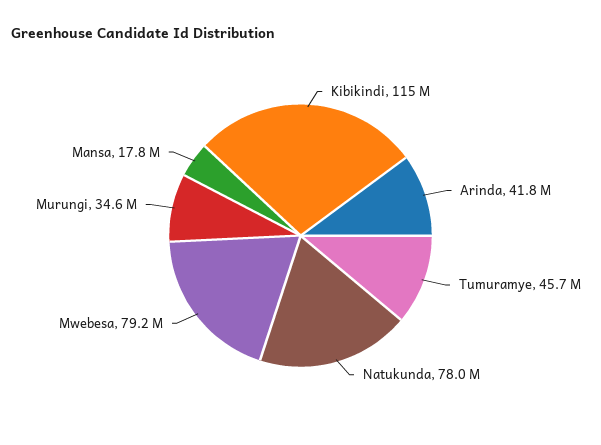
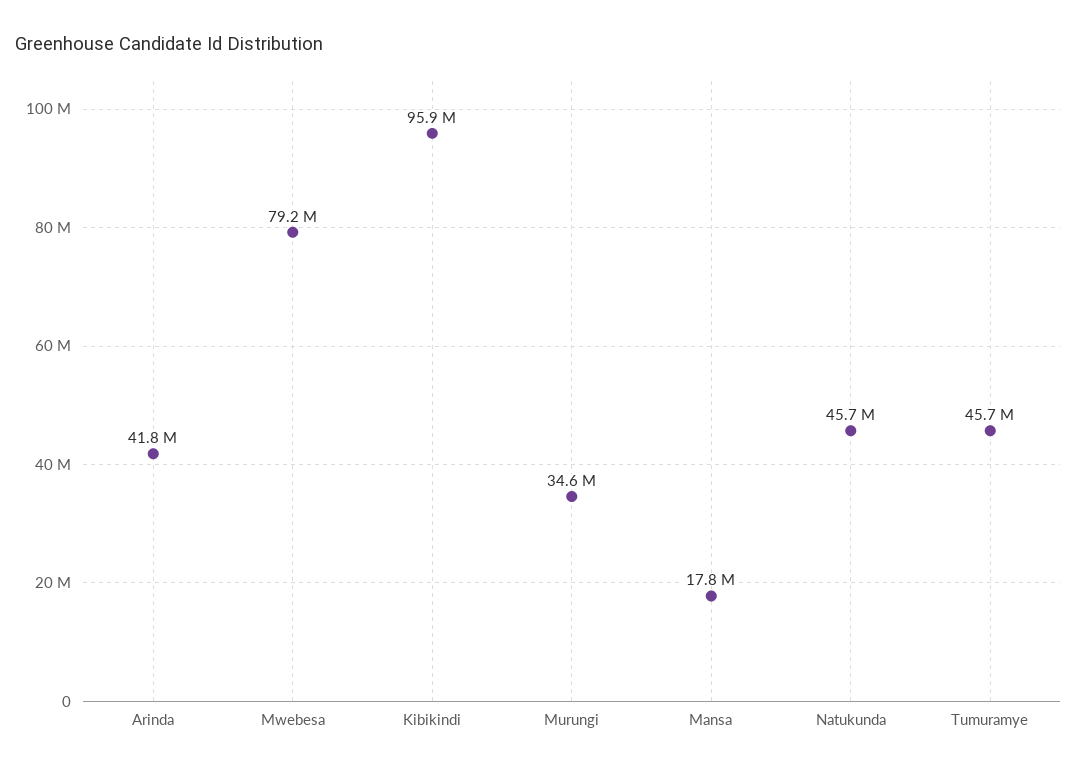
Kibikindi: 115000000 -> 95900000
Natukunda: 78000000 -> 45700000

